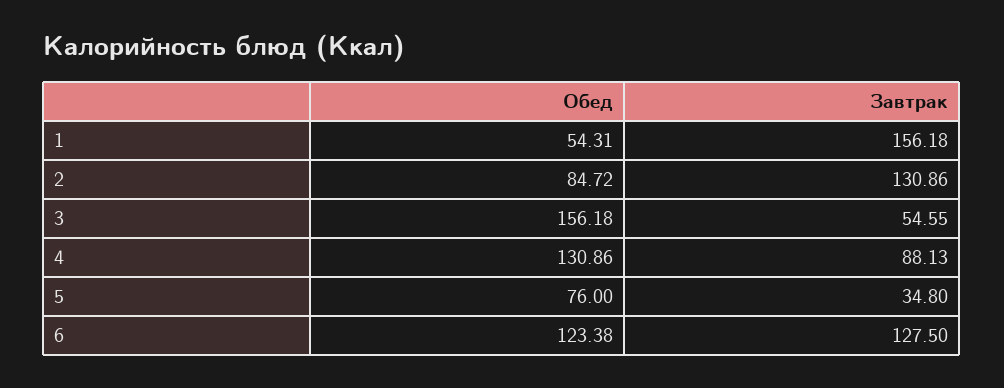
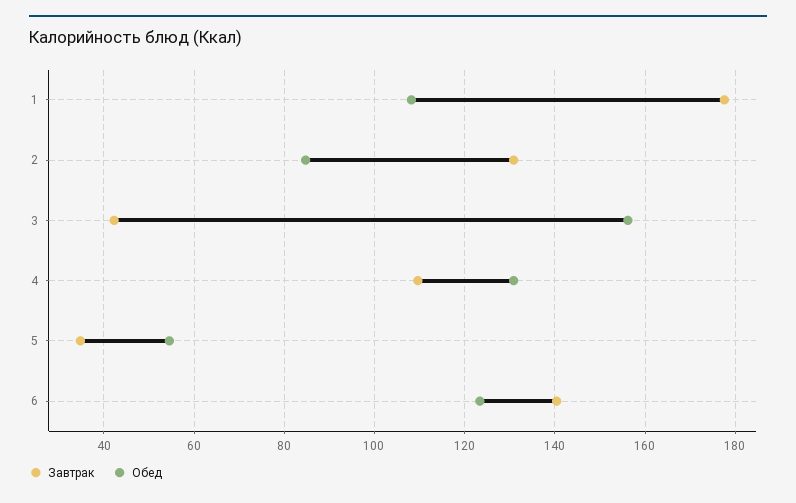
Обед, 1: 54.31 -> 108
Завтрак, 1: 156.18 -> 178
Завтрак, 3: 54.55 -> 42
Завтрак, 4: 88.13 -> 110
Обед, 5: 76 -> 54
Завтрак, 6: 127.5 -> 140

